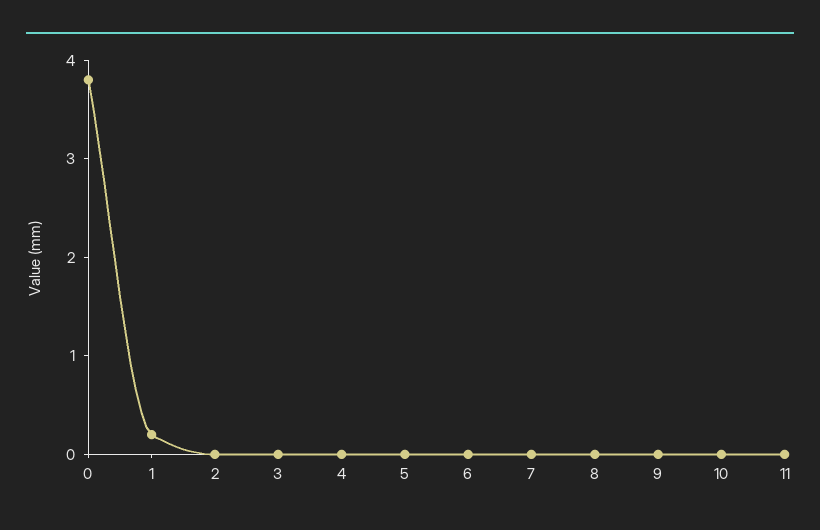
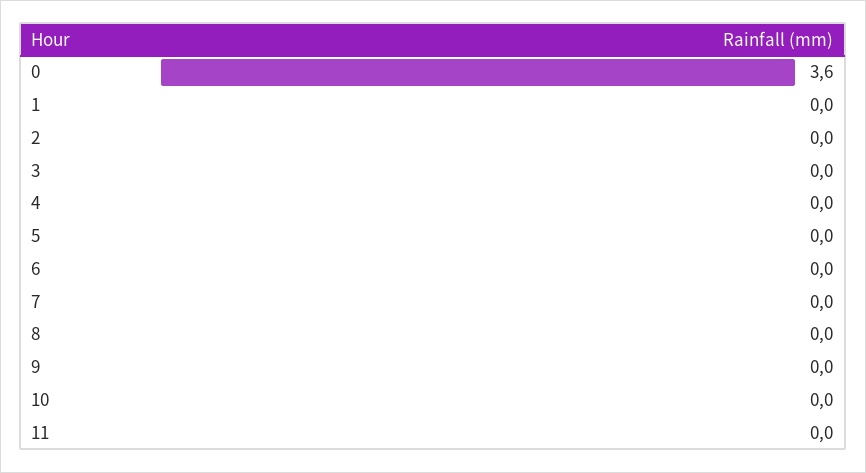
0: 3.8 -> 3.6
1: 0.2 -> 0

